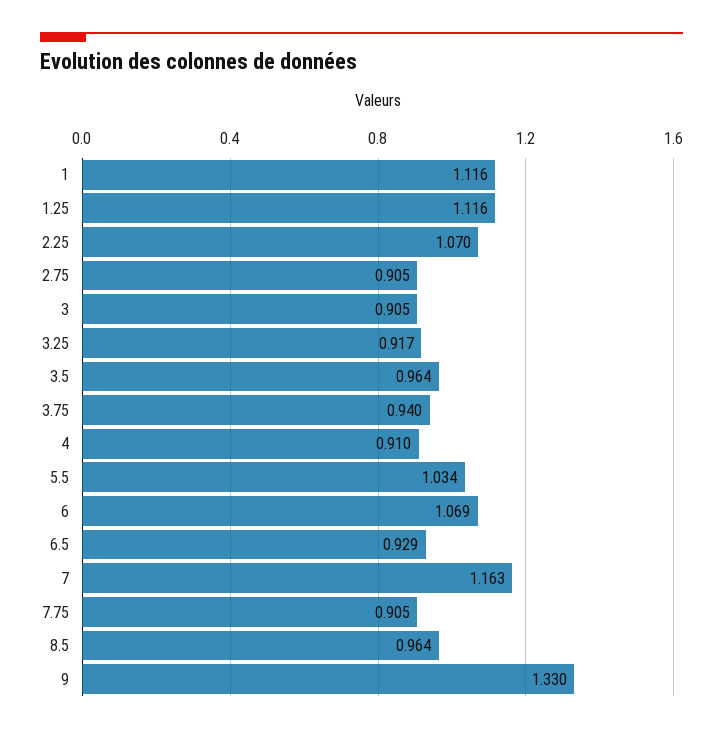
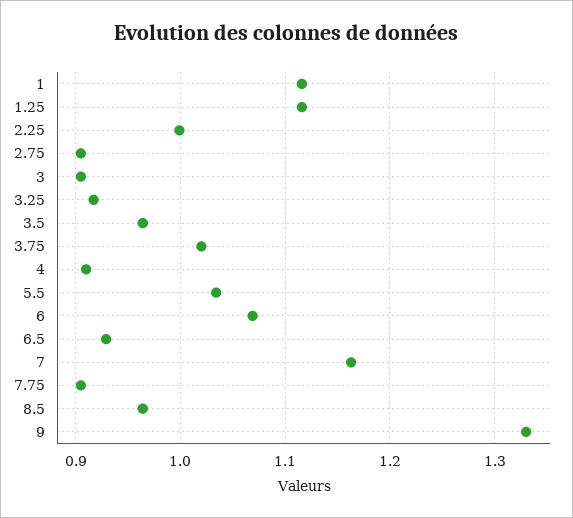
2.25: 1.07 -> 1
3.75: 0.94 -> 1.02

